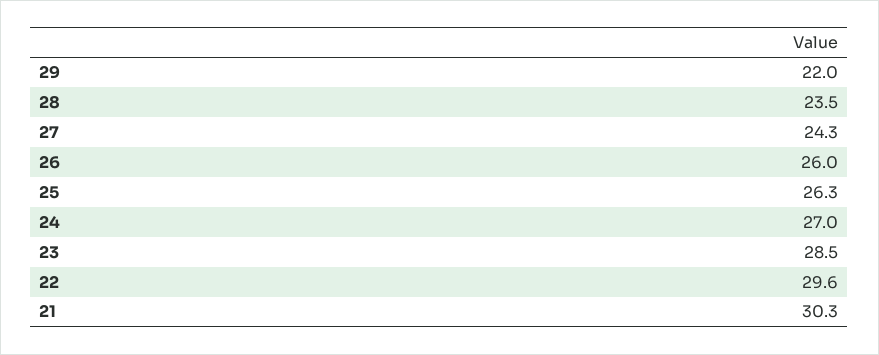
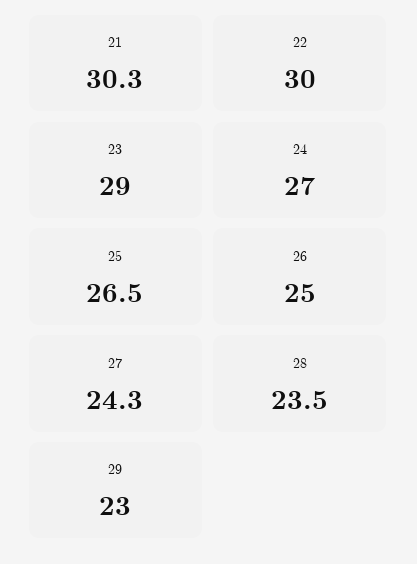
29: 22 -> 23
26: 26 -> 25
25: 26.3 -> 26.5
23: 28.5 -> 29
22: 29.6 -> 30

